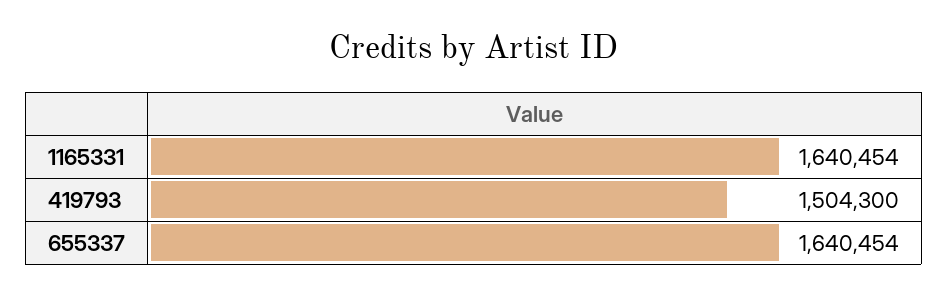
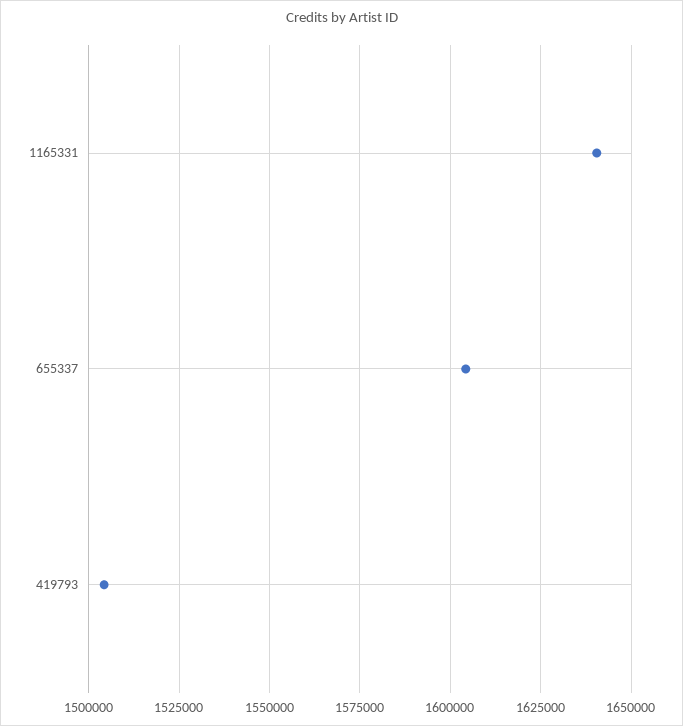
655337: 1640454 -> 1605000

